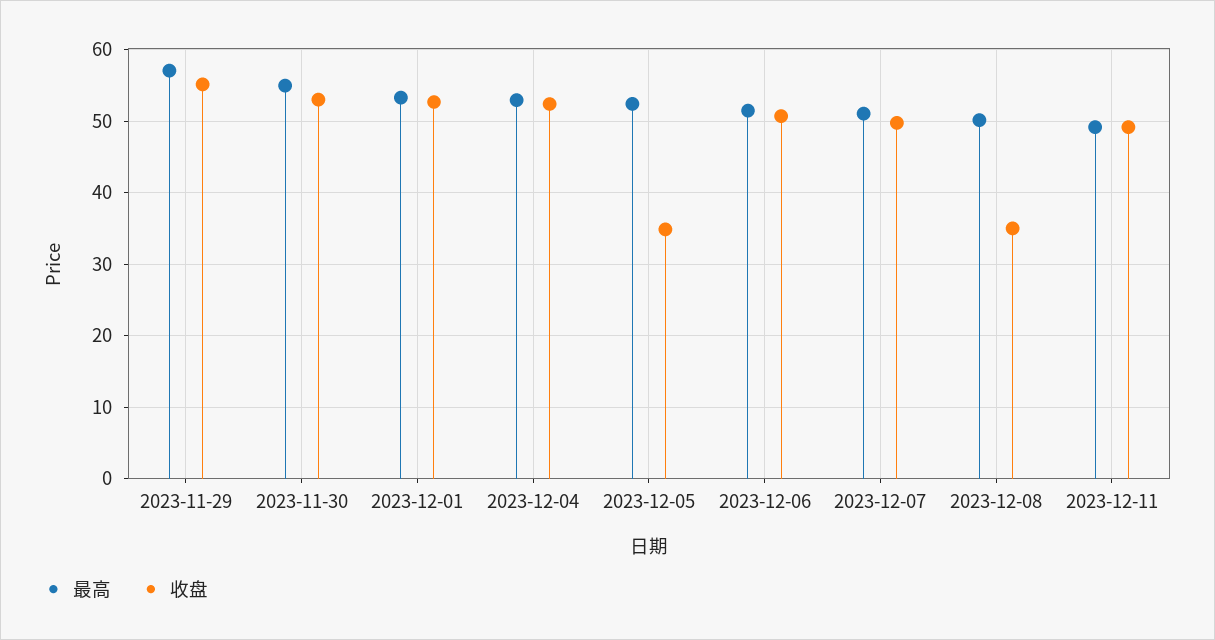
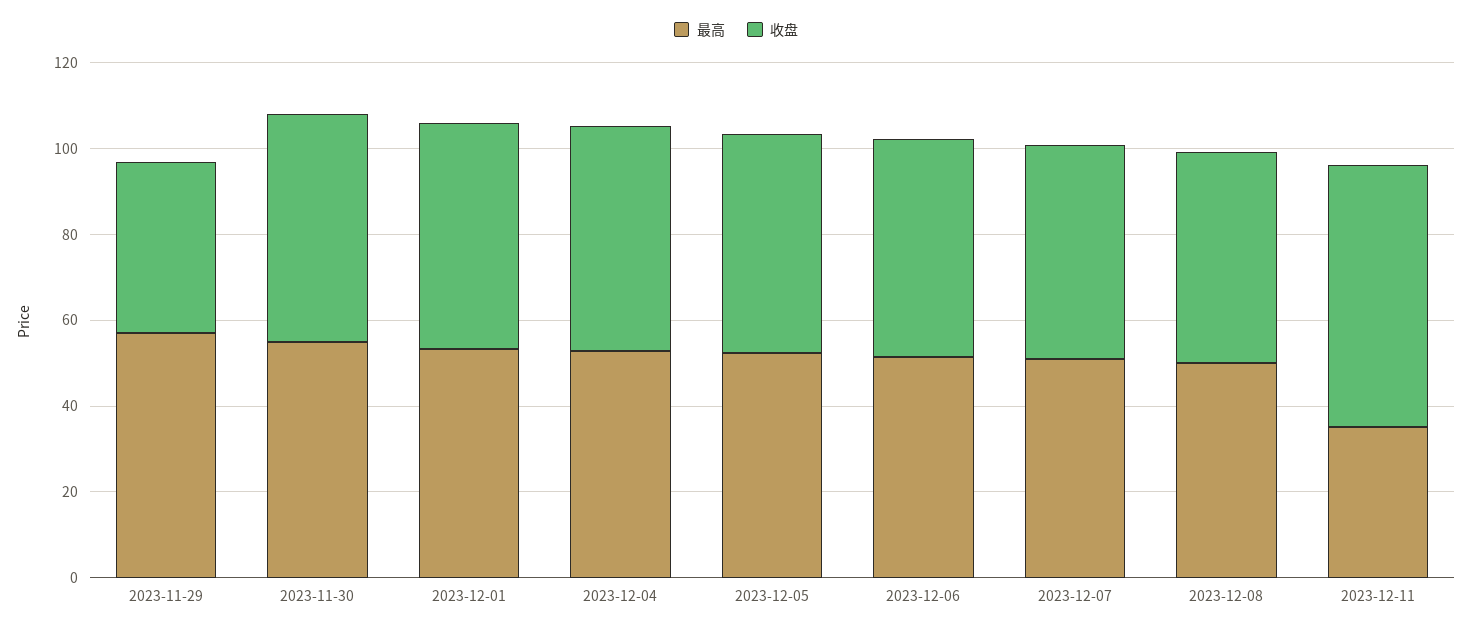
收盘, 2023-11-29: 55 -> 40
收盘, 2023-12-05: 35 -> 50
收盘, 2023-12-08: 35 -> 50
最高, 2023-12-11: 49 -> 35
收盘, 2023-12-11: 49 -> 60

